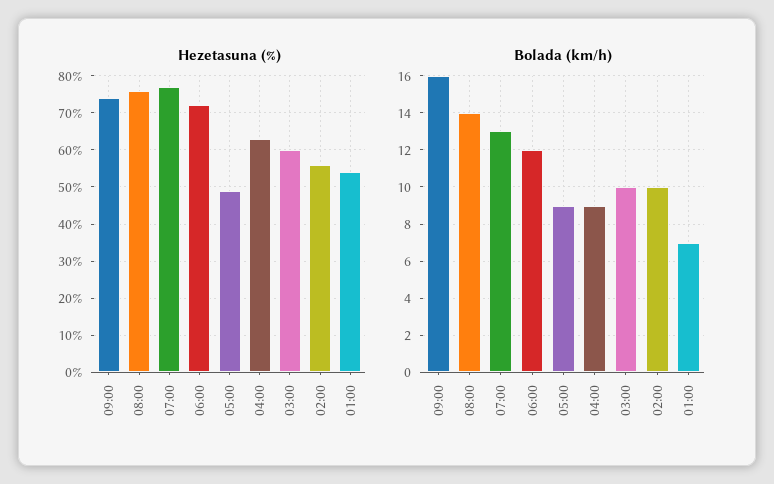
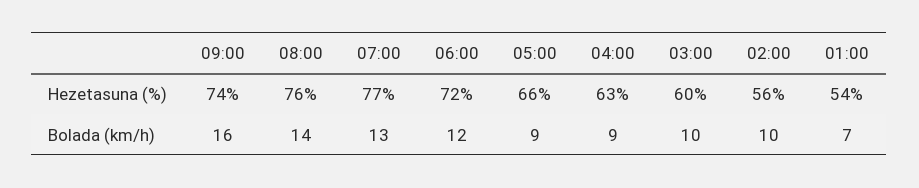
Hezetasuna (%), 05:00: 50 -> 66

